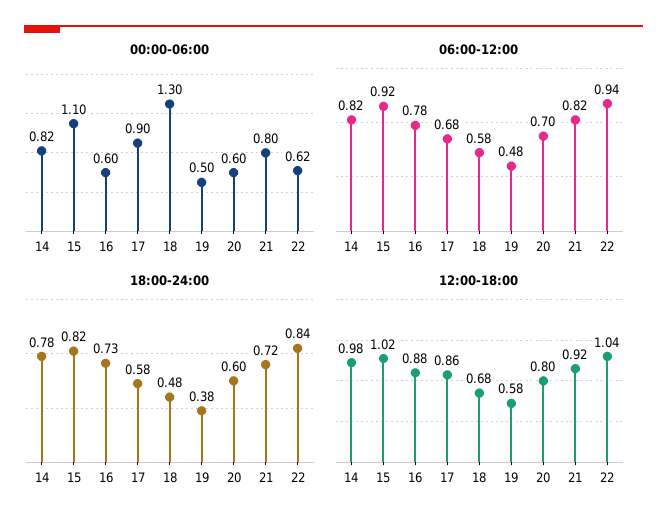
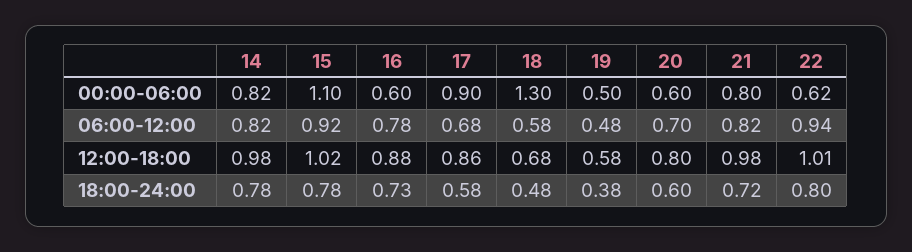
18:00-24:00, 15: 0.82 -> 0.78
18:00-24:00, 22: 0.84 -> 0.8
12:00-18:00, 21: 0.92 -> 0.98
12:00-18:00, 22: 1.04 -> 1.01

